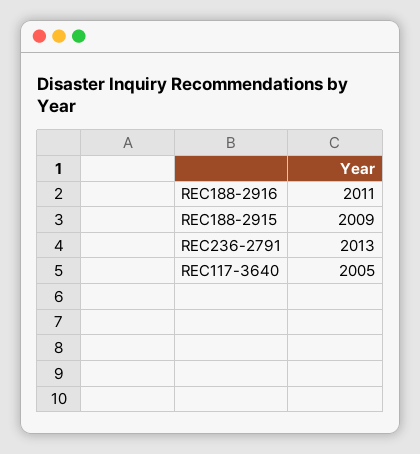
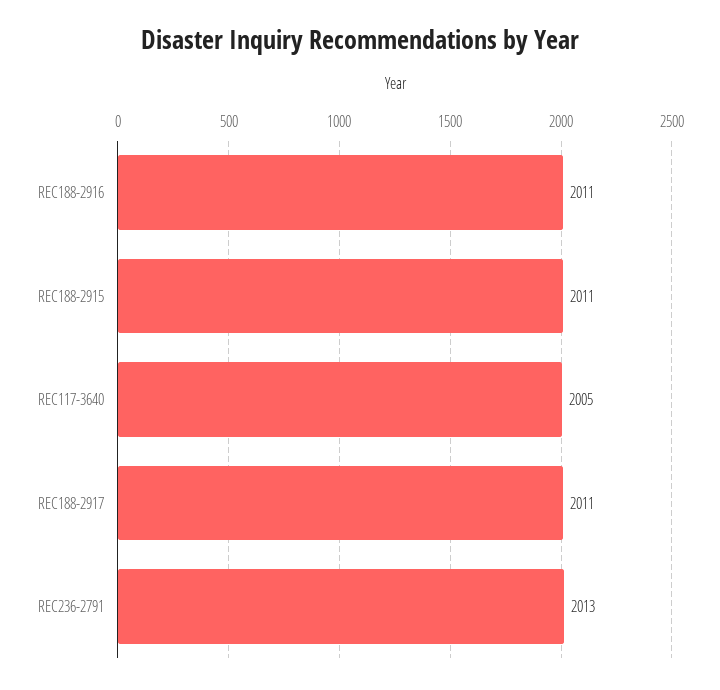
REC188-2915: 2009 -> 2011
REC188-2917: none -> 2011

